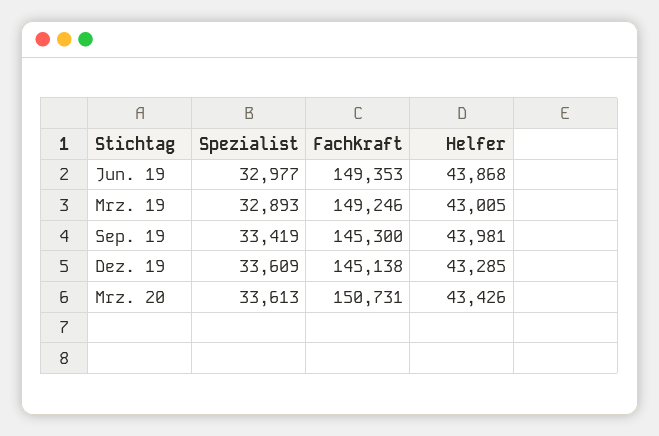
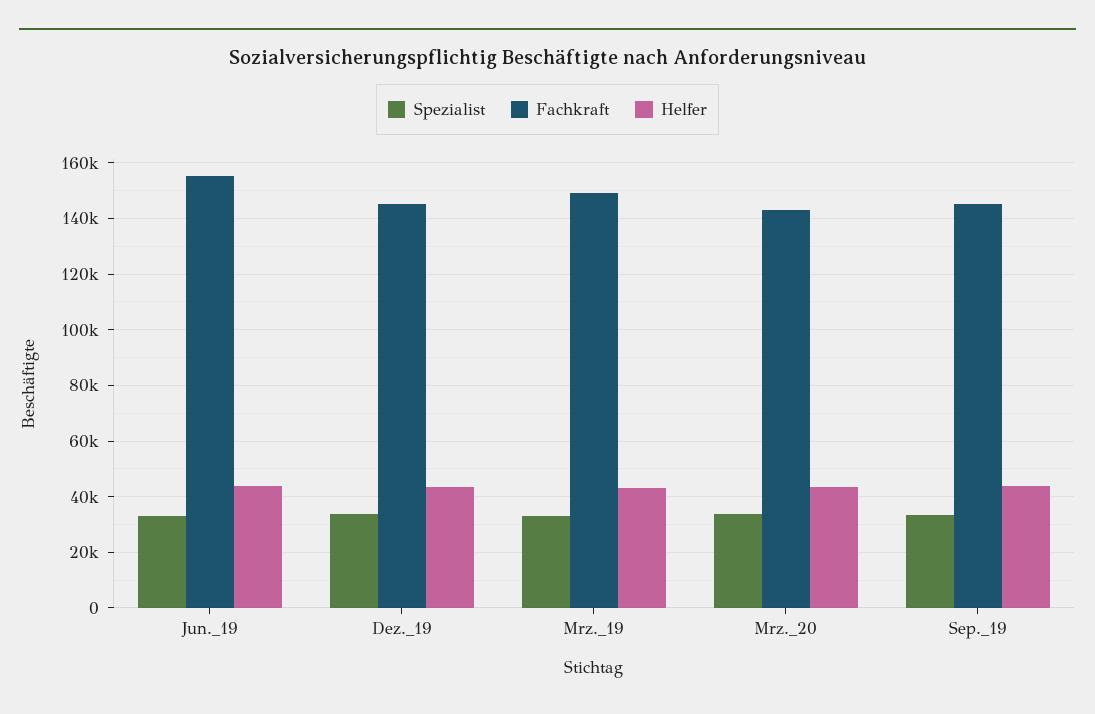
Fachkraft, Jun. 19: 149353 -> 155000
Fachkraft, Mrz. 20: 150731 -> 142500

